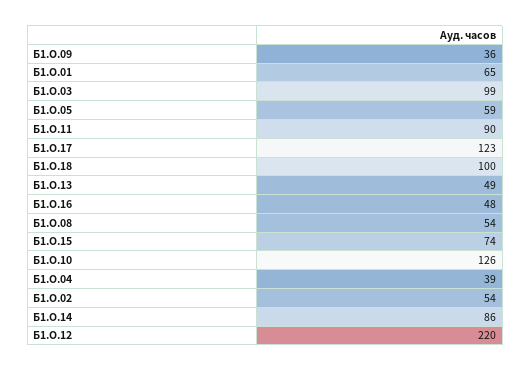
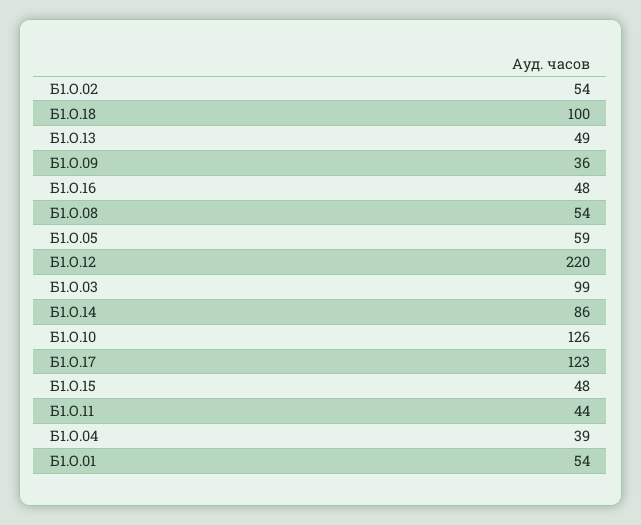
Б1.О.01: 65 -> 54
Б1.О.11: 90 -> 44
Б1.О.15: 74 -> 48

